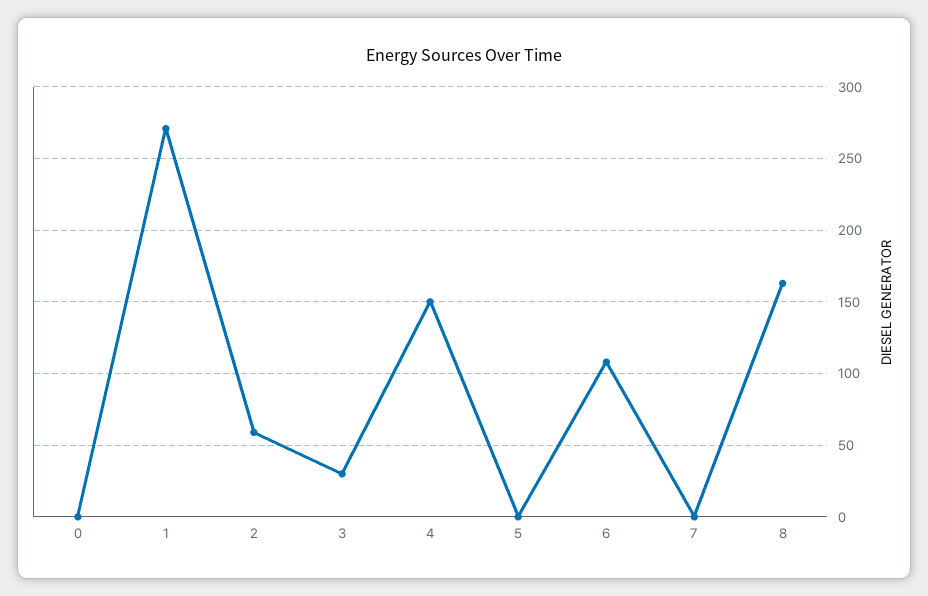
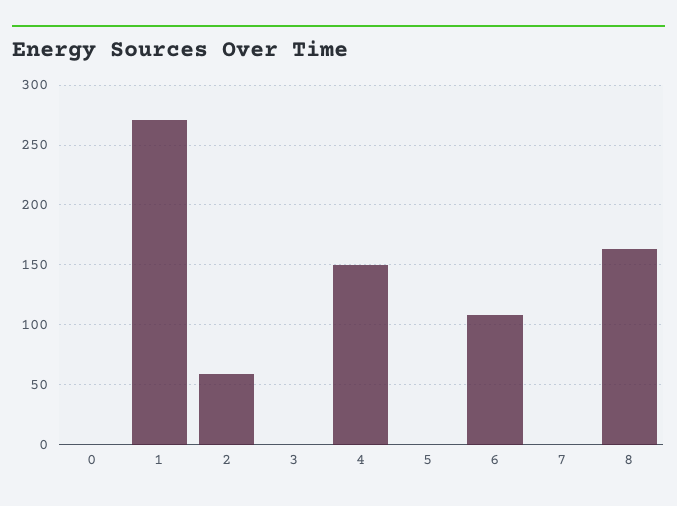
3: 30 -> 0

